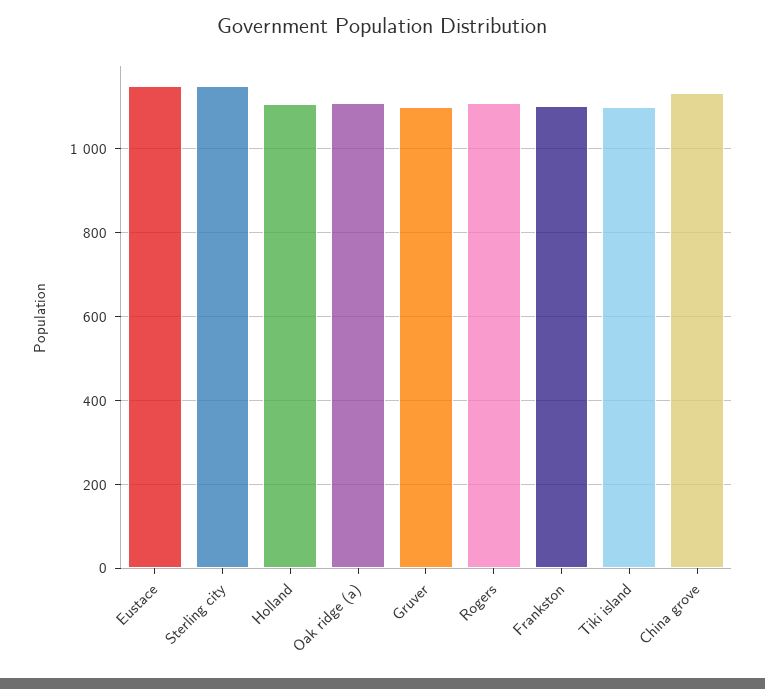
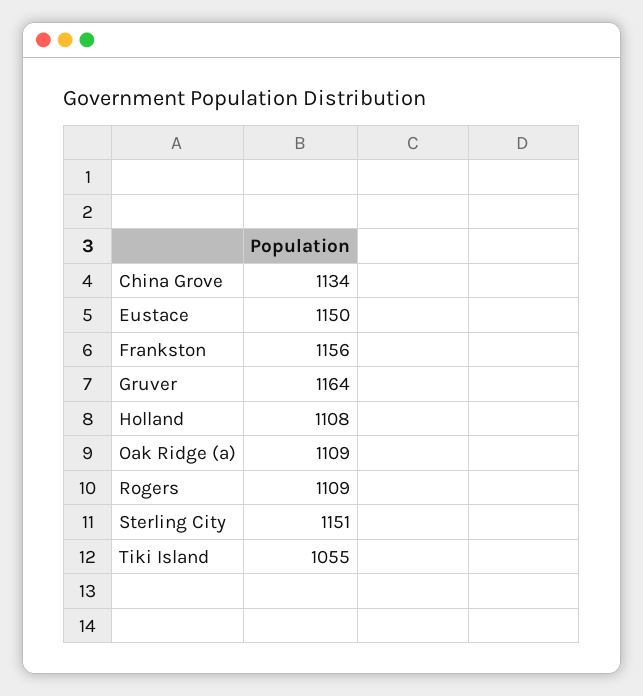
Gruver: 1100 -> 1164
Frankston: 1100 -> 1156
Tiki island: 1100 -> 1055

